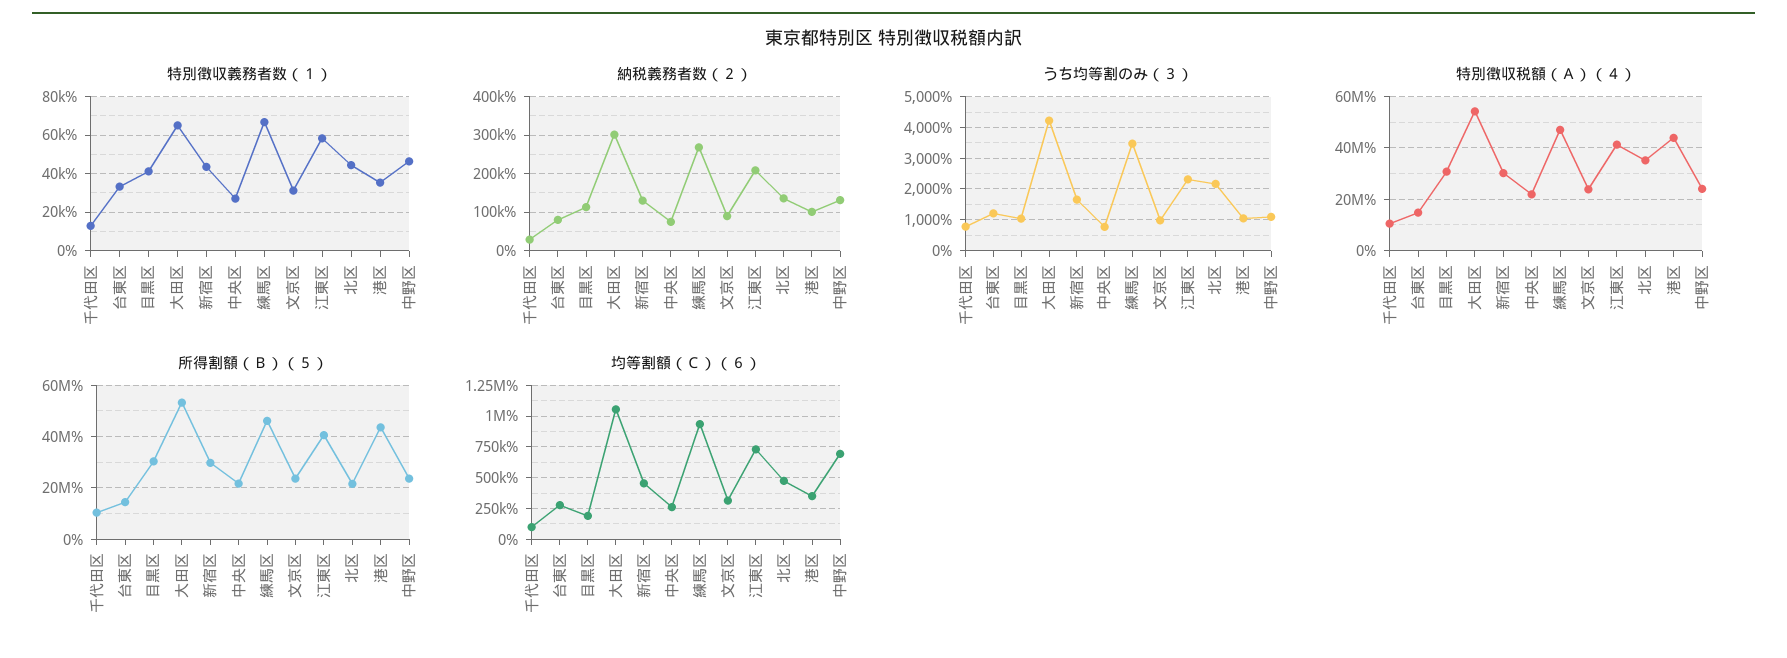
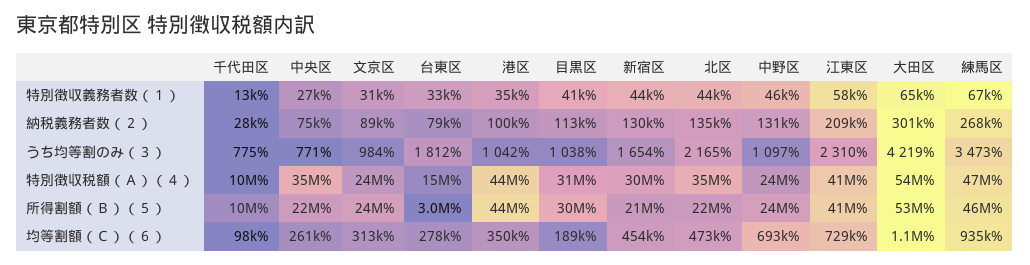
うち均等割のみ（３）, 台東区: 1200 -> 1812
特別徴収税額（Ａ）（４）, 中央区: 22500000 -> 35000000
所得割額（Ｂ）（５）, 台東区: 15000000 -> 3000000
所得割額（Ｂ）（５）, 新宿区: 30000000 -> 21000000

